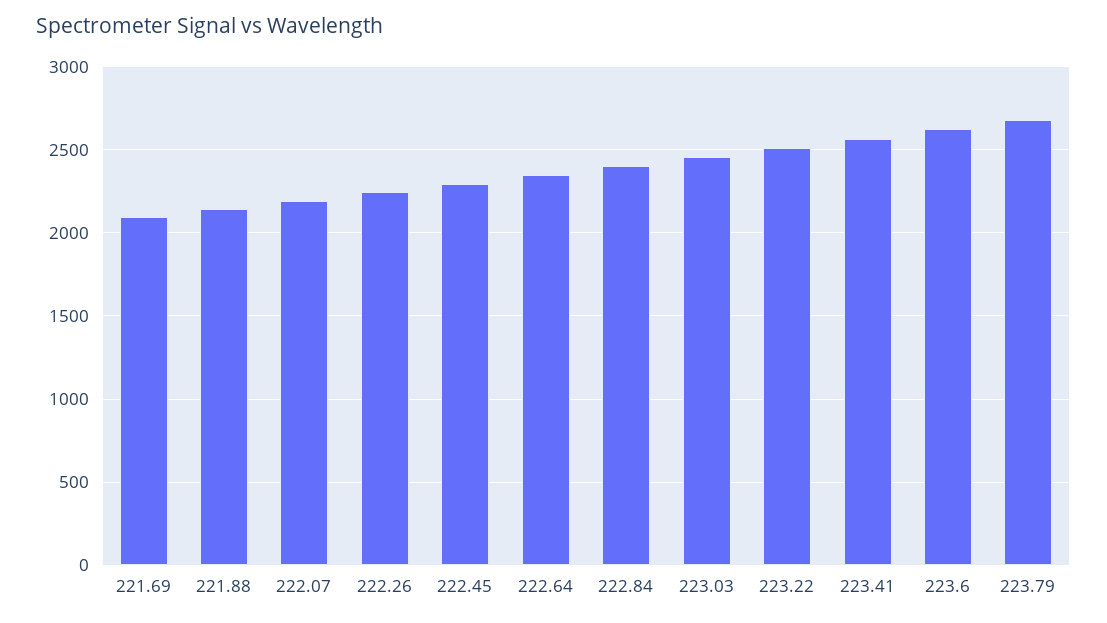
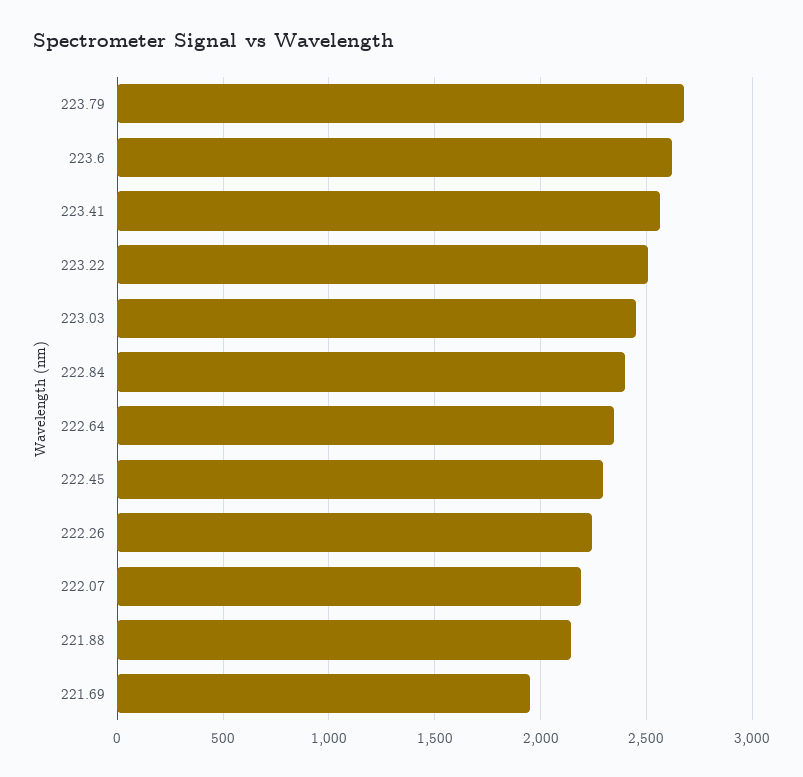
221.69: 2100 -> 1950

